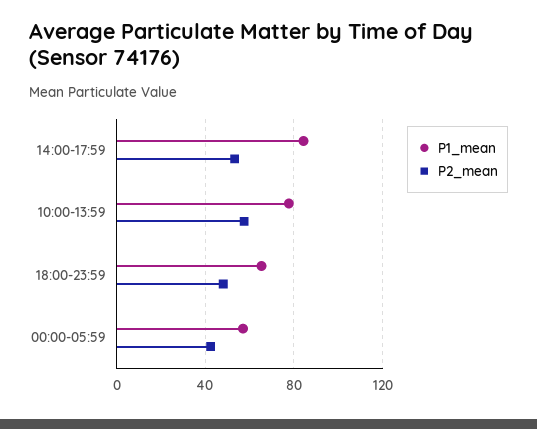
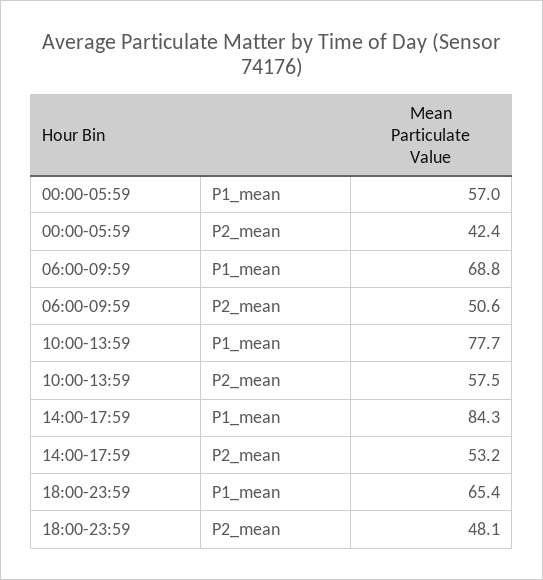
P1_mean, 06:00-09:59: none -> 68.8
P2_mean, 06:00-09:59: none -> 50.6

